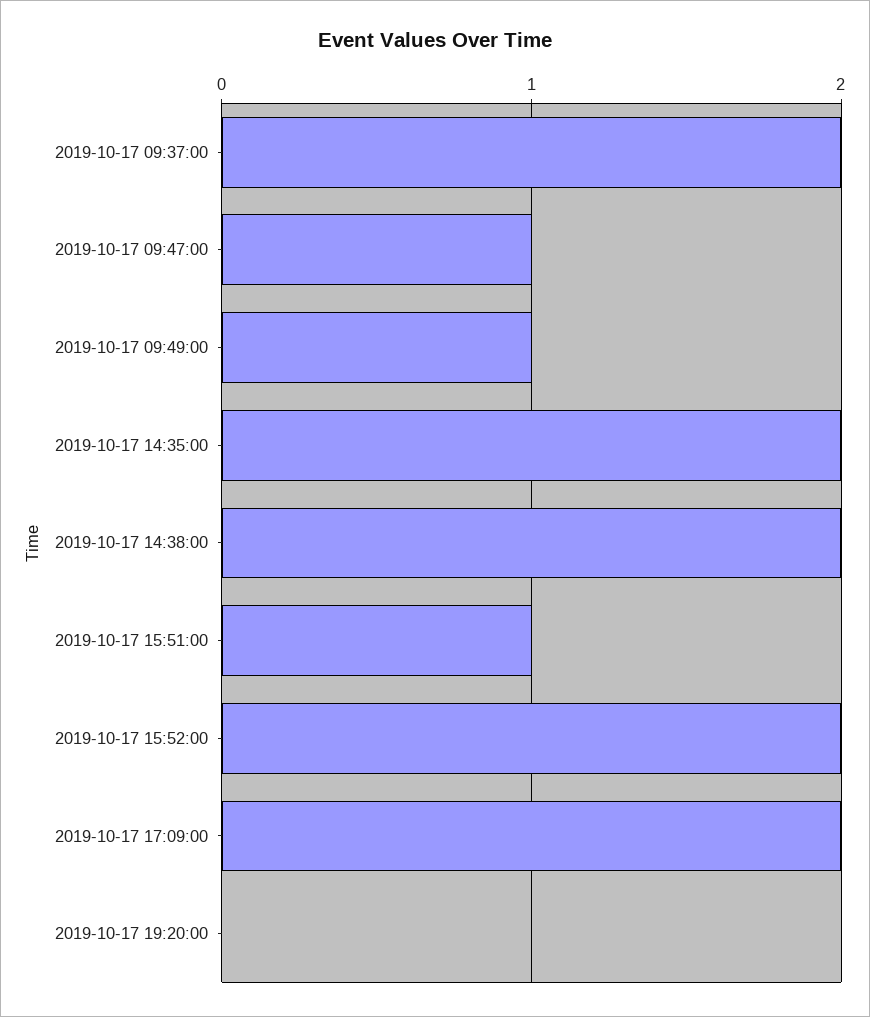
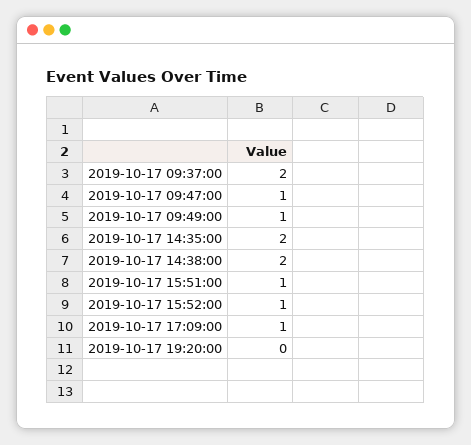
2019-10-17 15:52:00: 2 -> 1
2019-10-17 17:09:00: 2 -> 1

